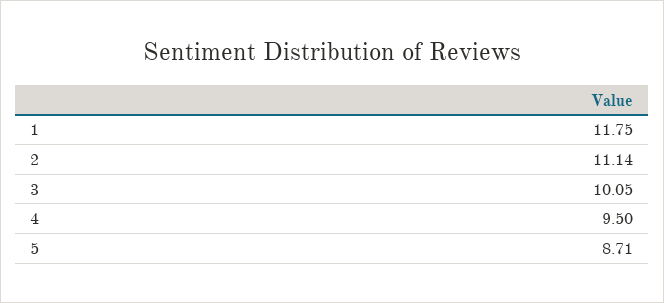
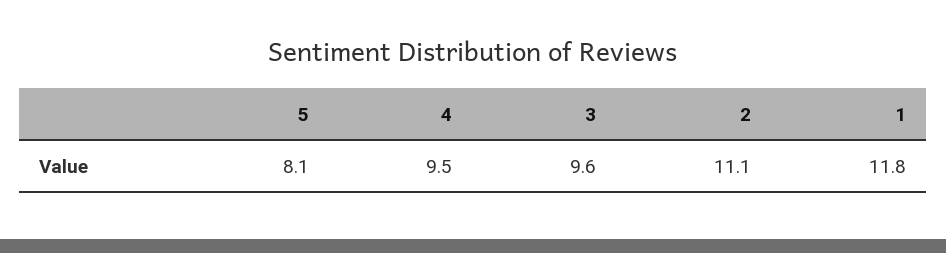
3: 10.05 -> 9.6
5: 8.71 -> 8.1

